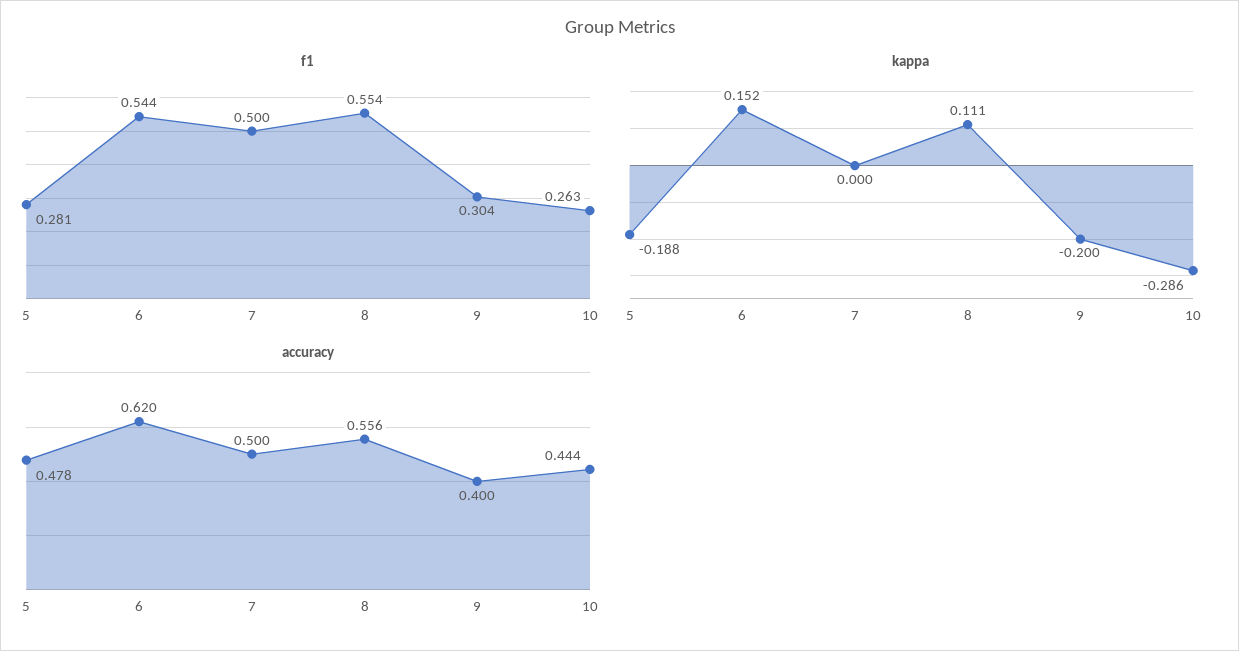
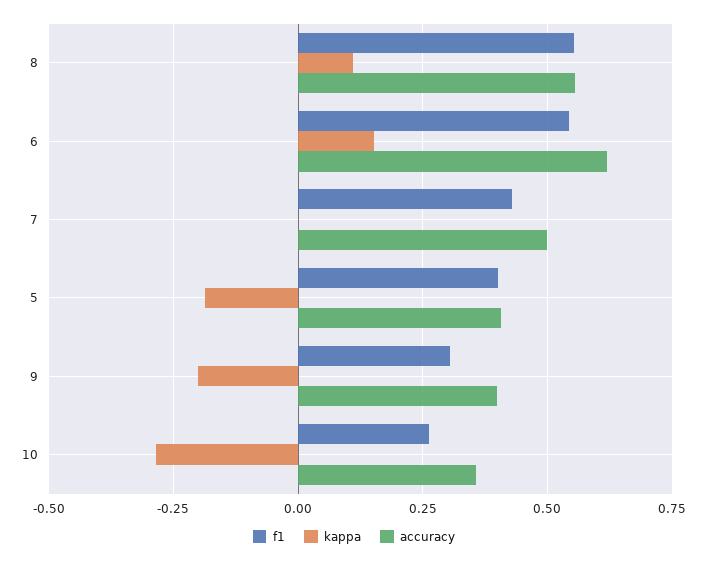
f1, 5: 0.281 -> 0.4
f1, 7: 0.5 -> 0.425
accuracy, 5: 0.478 -> 0.4
accuracy, 10: 0.444 -> 0.35

